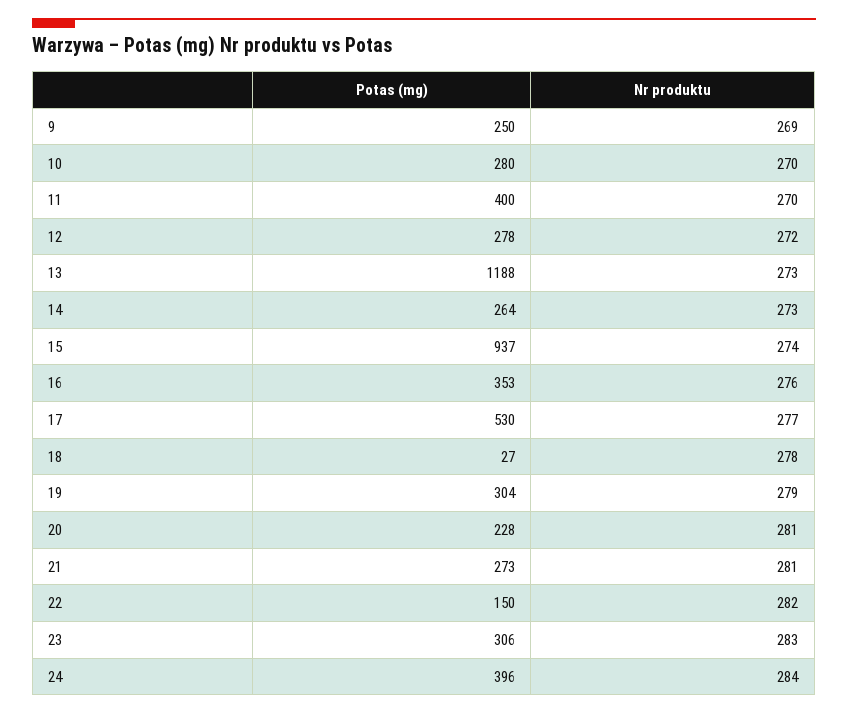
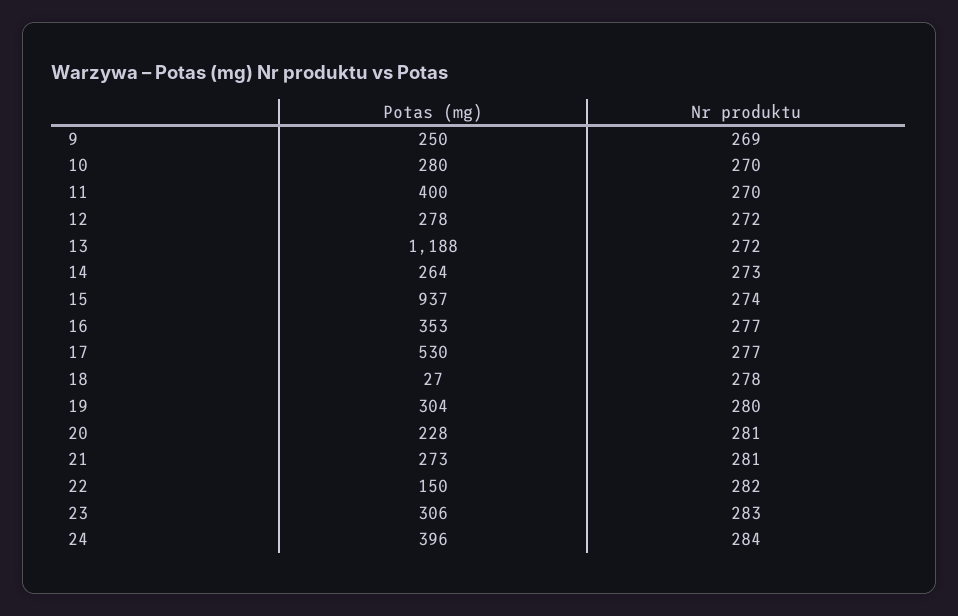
Nr produktu, 13: 273 -> 272
Nr produktu, 16: 276 -> 277
Nr produktu, 19: 279 -> 280

